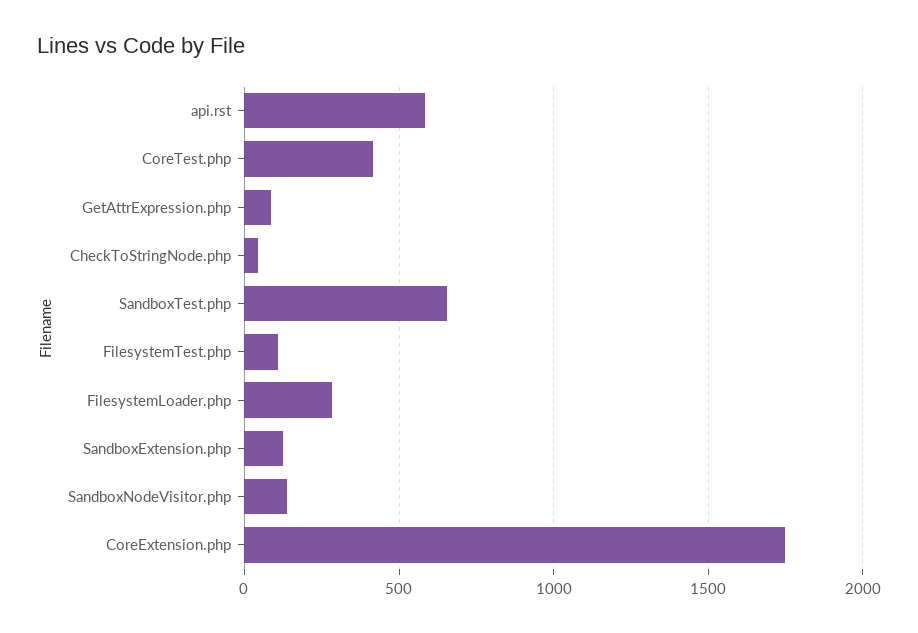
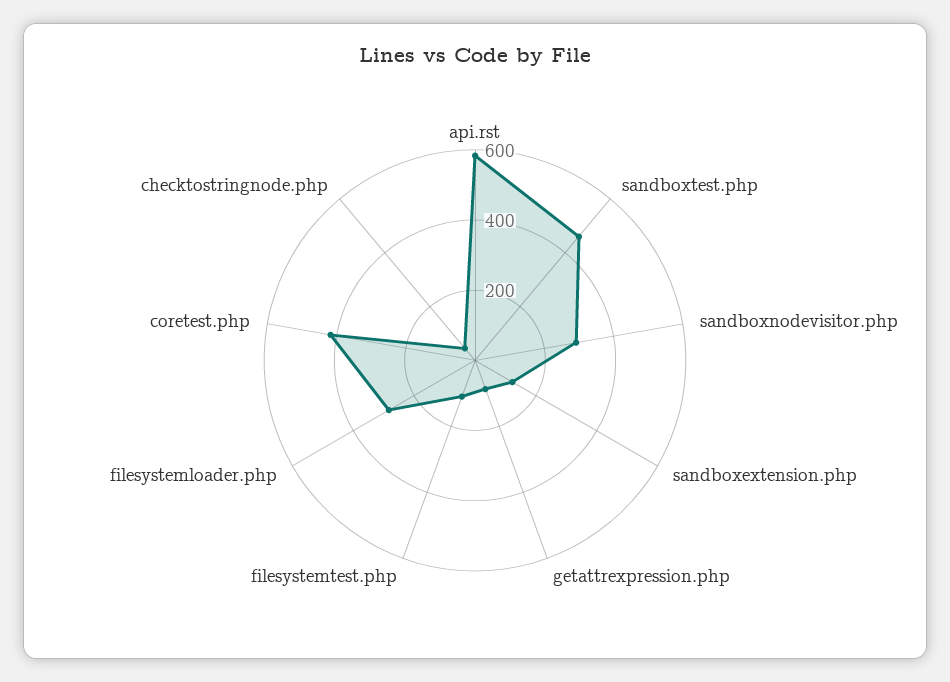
SandboxTest.php: 650 -> 450
SandboxNodeVisitor.php: 150 -> 300
CoreExtension.php: 1750 -> none

